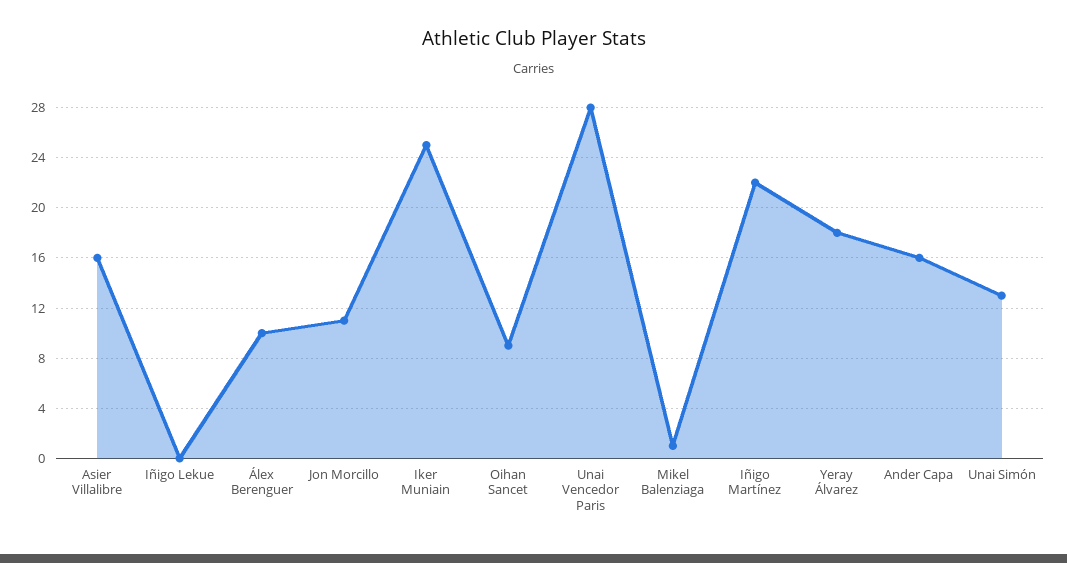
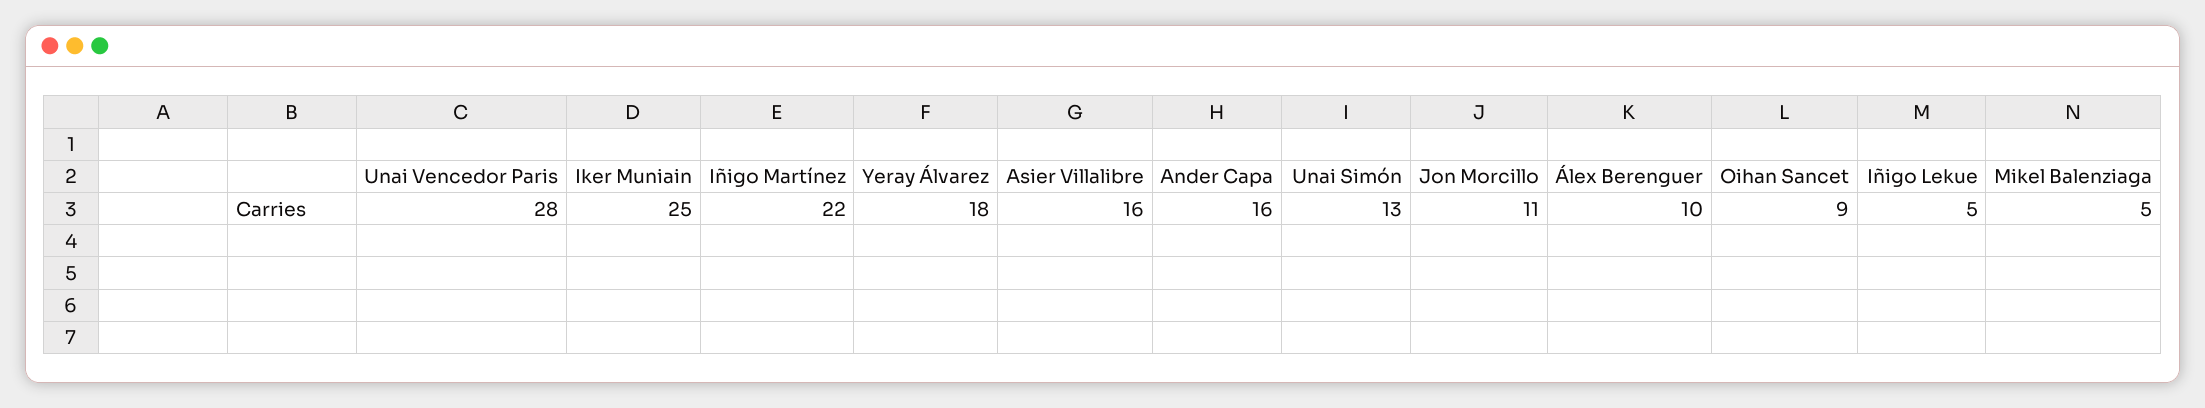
Iñigo Lekue: 0 -> 5
Mikel Balenziaga: 1 -> 5

